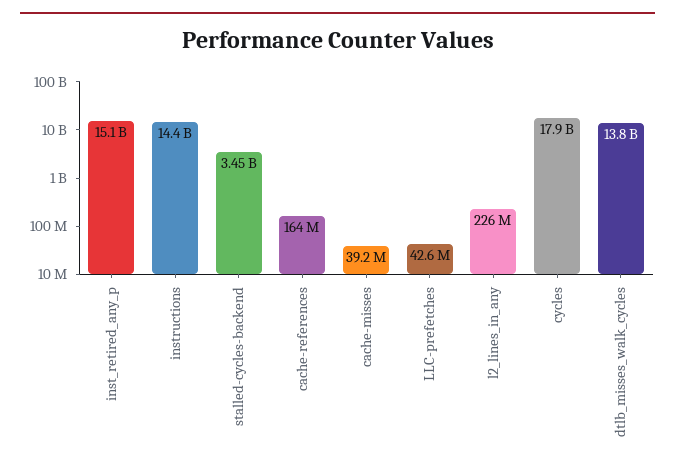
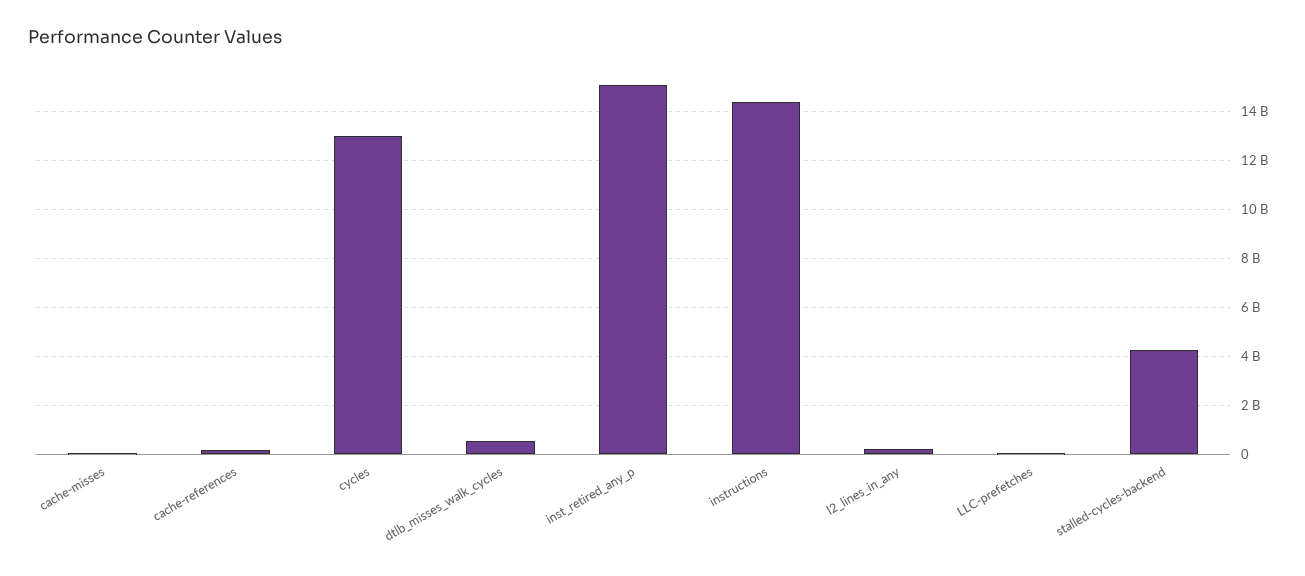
stalled-cycles-backend: 3450000000 -> 4250000000
cycles: 17900000000 -> 13000000000
dtlb_misses_walk_cycles: 13800000000 -> 500000000

